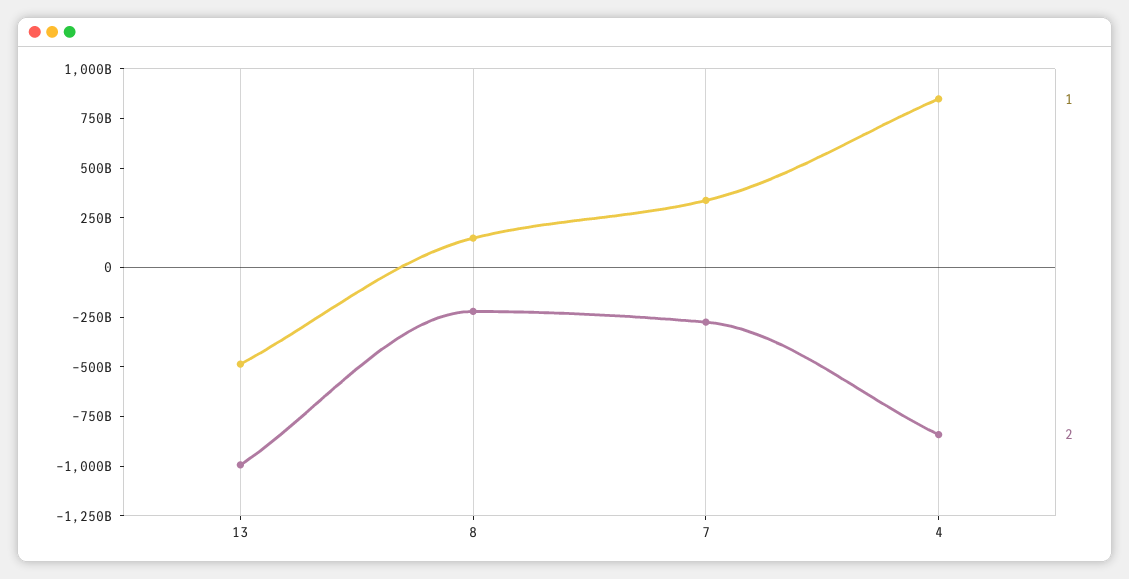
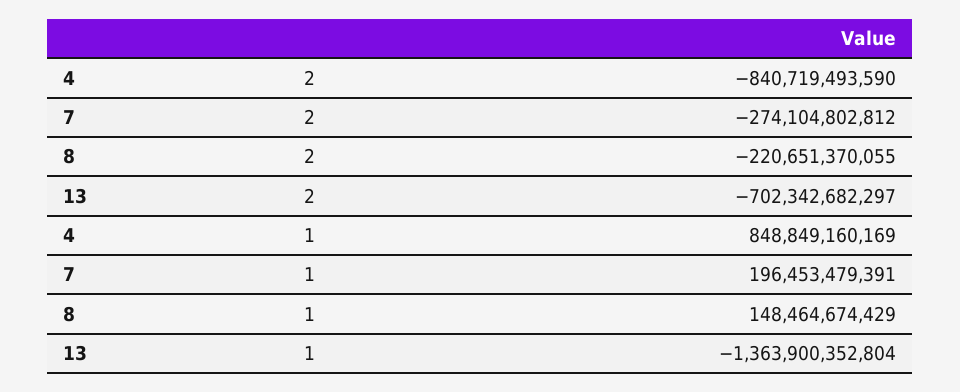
1, 13: -500000000000 -> -1363900352804
2, 13: -1000000000000 -> -702342682297
1, 7: 350000000000 -> 196453479391

